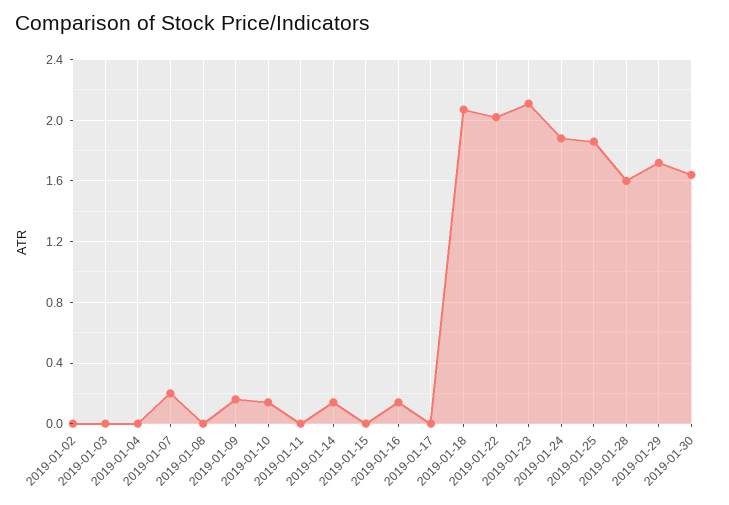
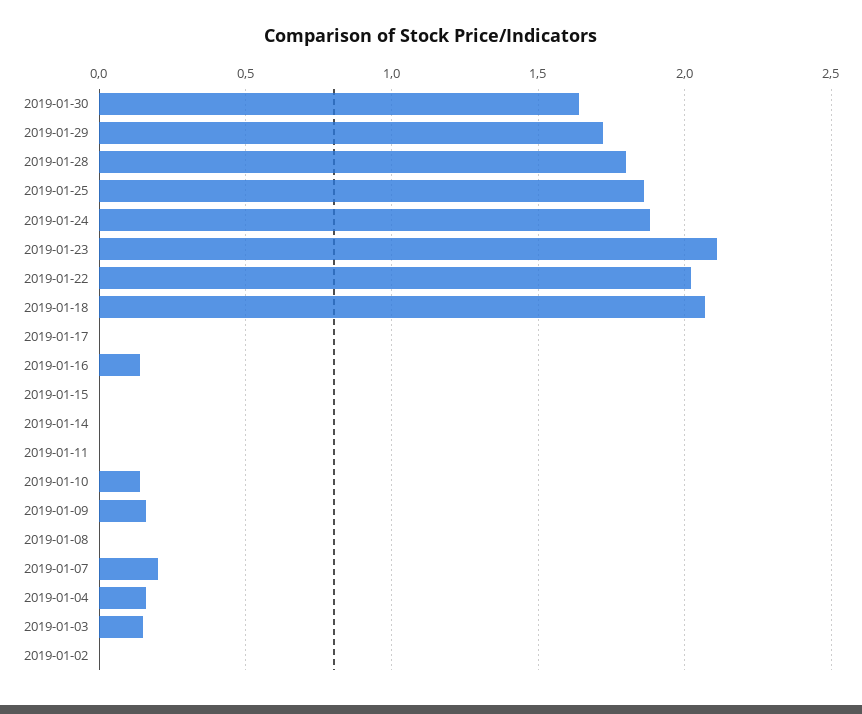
2019-01-03: 0 -> 0.15
2019-01-04: 0 -> 0.15
2019-01-14: 0.15 -> 0
2019-01-28: 1.6 -> 1.8

